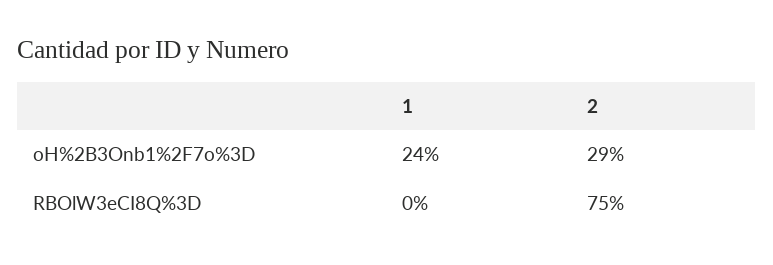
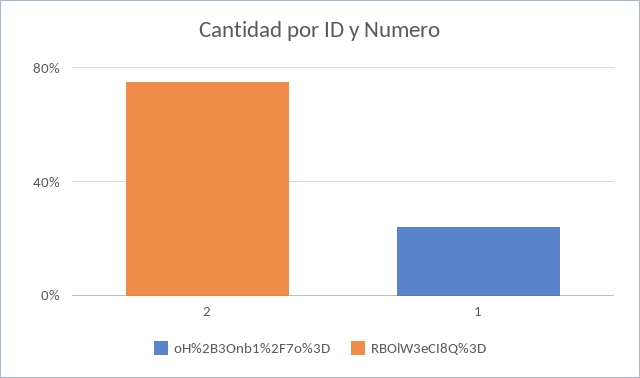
oH%2B3Onb1%2F7o%3D, 2: 29 -> 0

